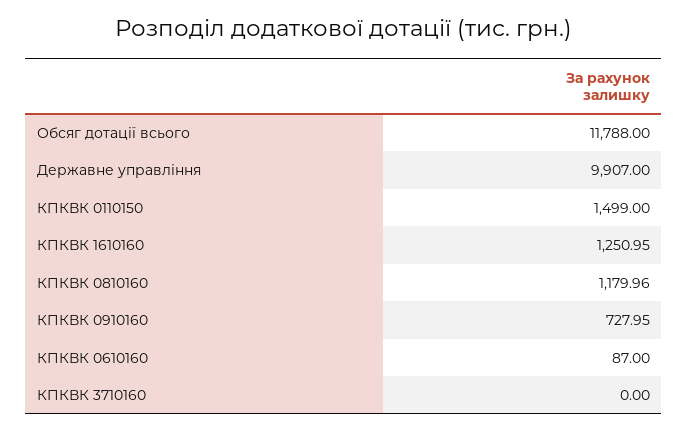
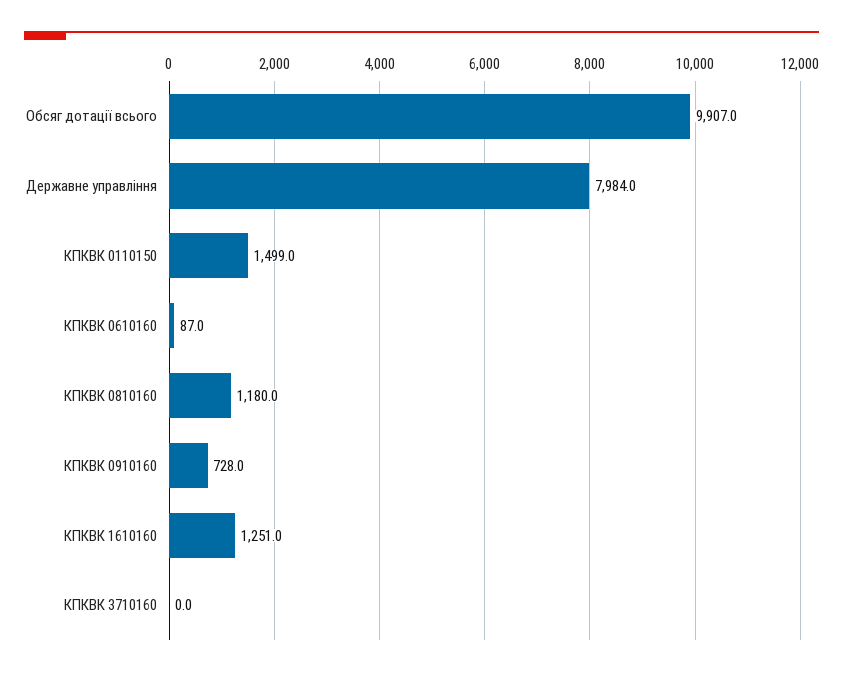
Обсяг дотації всього: 11788 -> 9907
Державне управління: 9907 -> 7984

